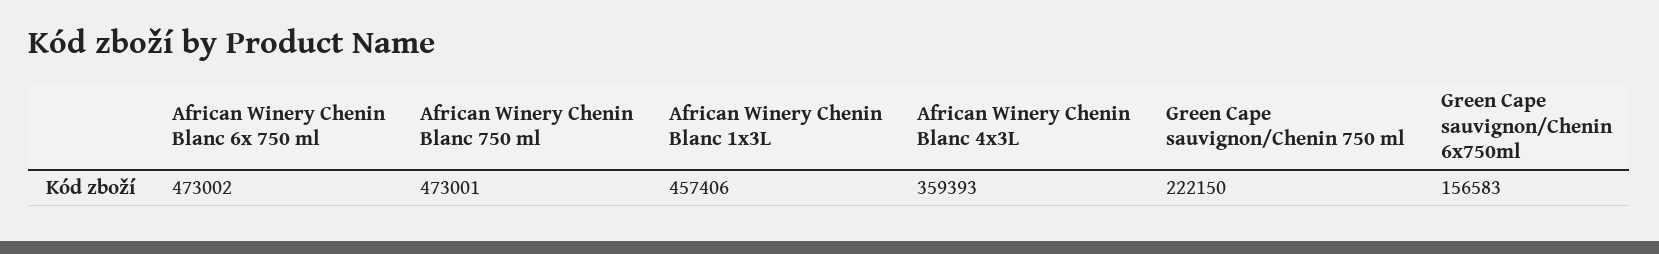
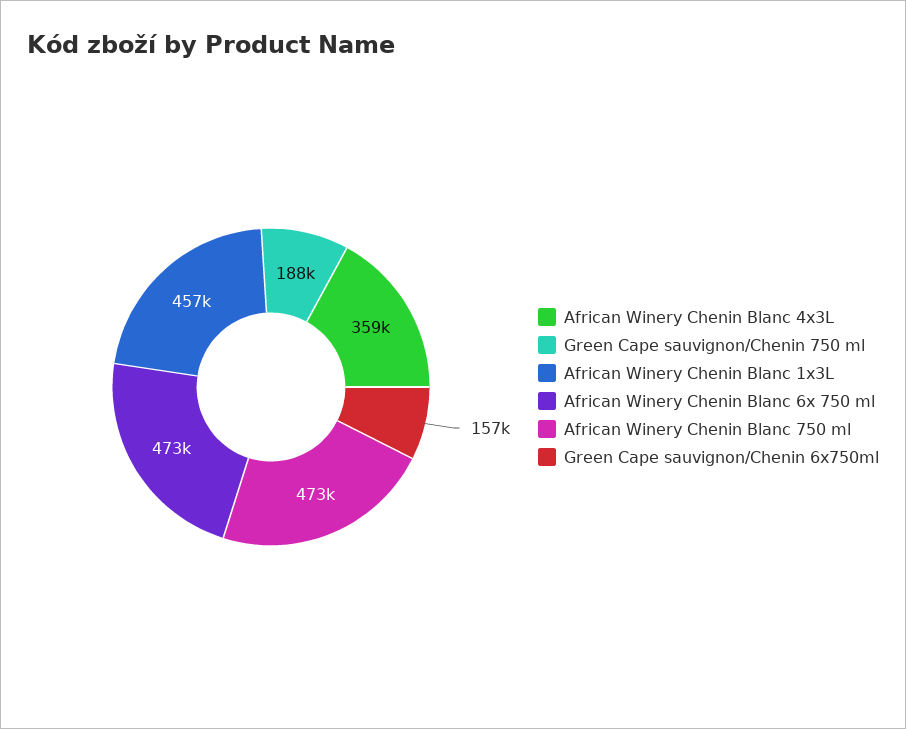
Green Cape sauvignon/Chenin 750 ml: 222150 -> 188000

